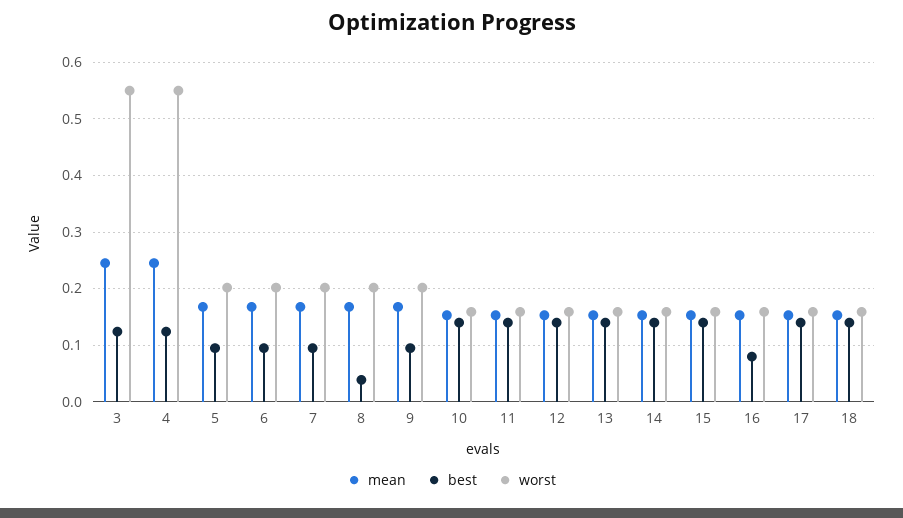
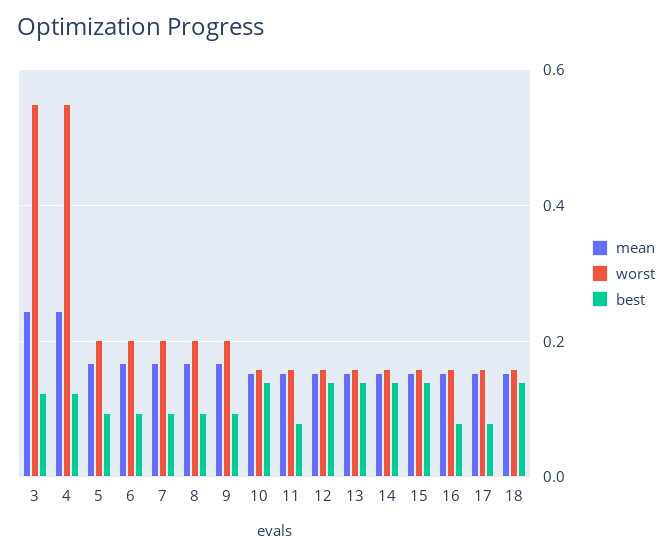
best, 8: 0.04 -> 0.1
best, 11: 0.14 -> 0.08
best, 17: 0.14 -> 0.08

